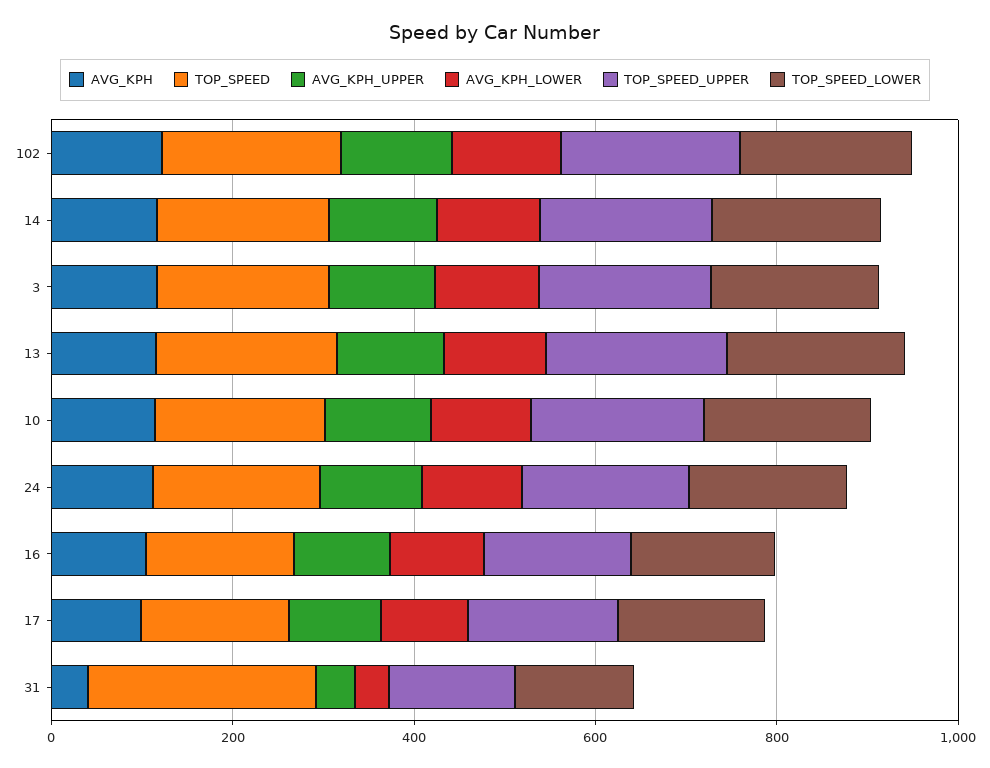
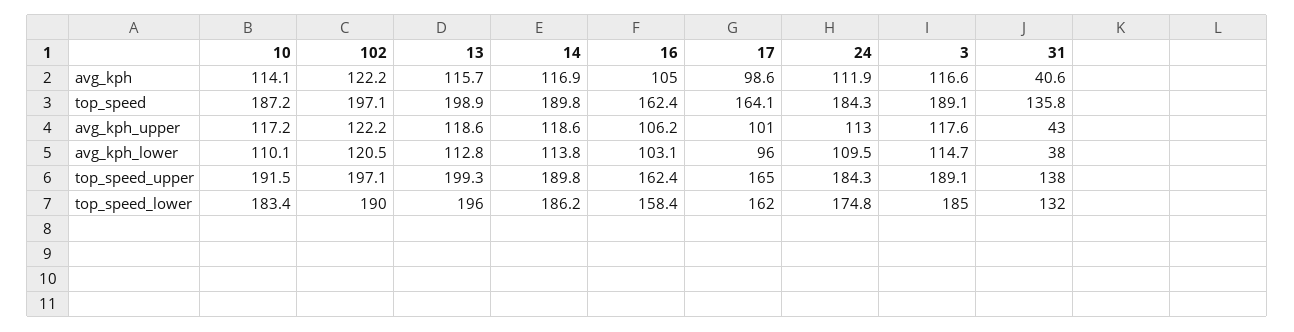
TOP_SPEED, 31: 250 -> 135.8

